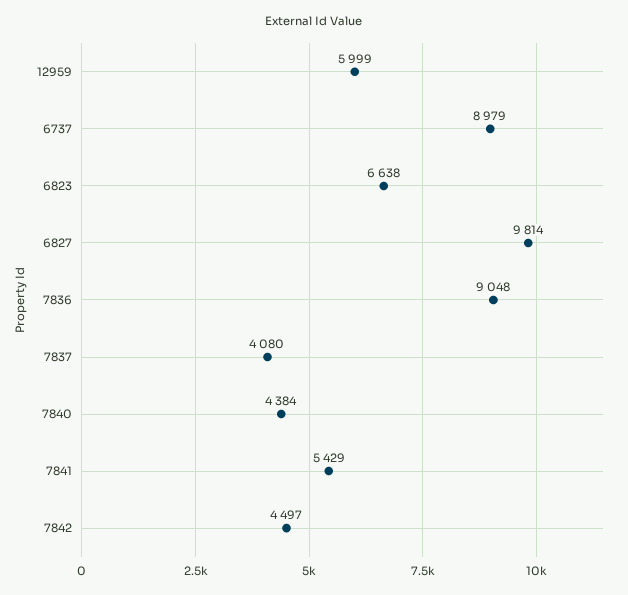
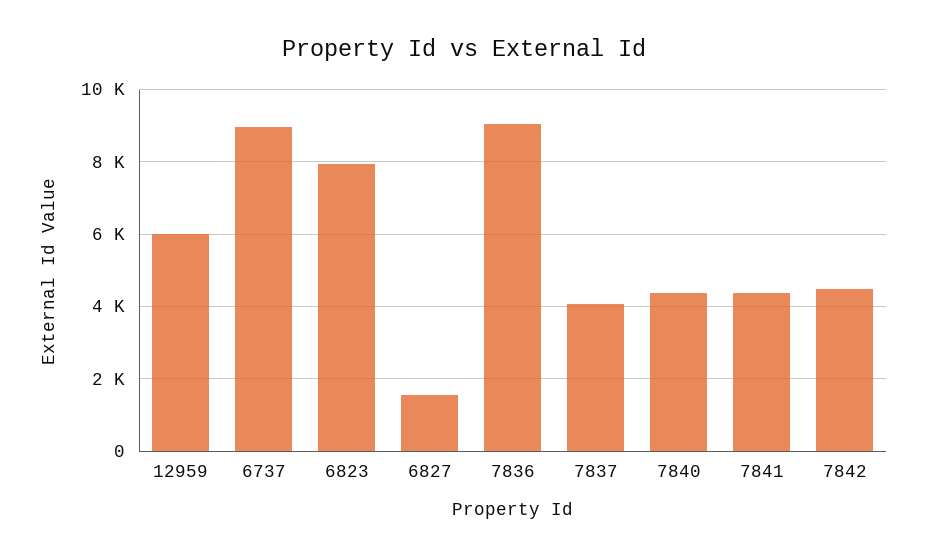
6823: 6638 -> 8000
6827: 9814 -> 1600
7841: 5429 -> 4400

